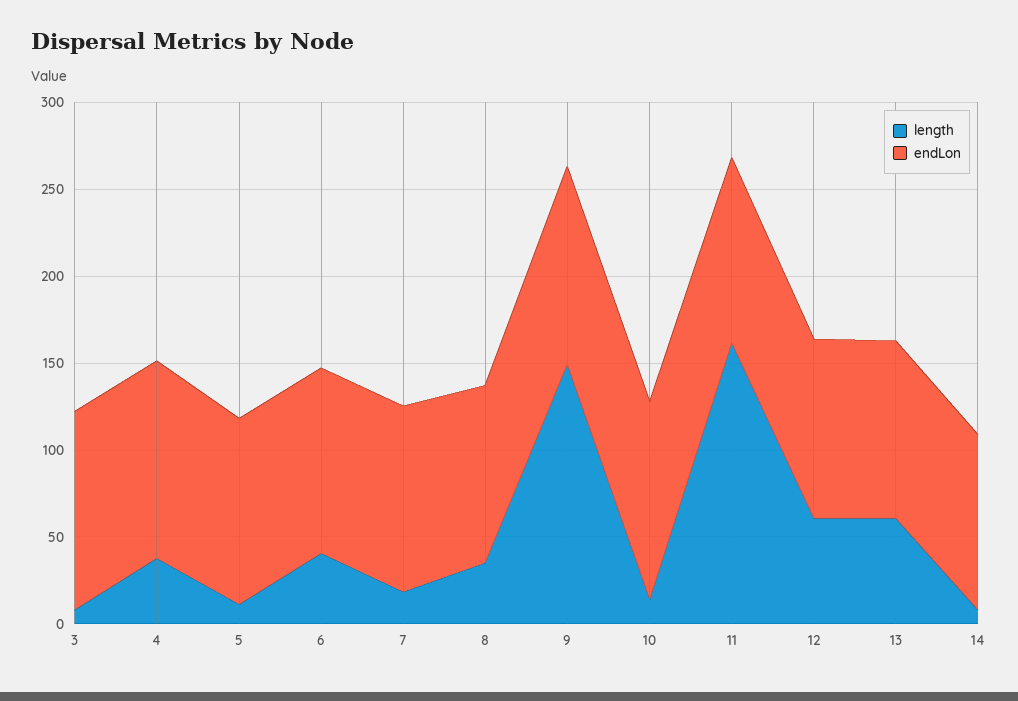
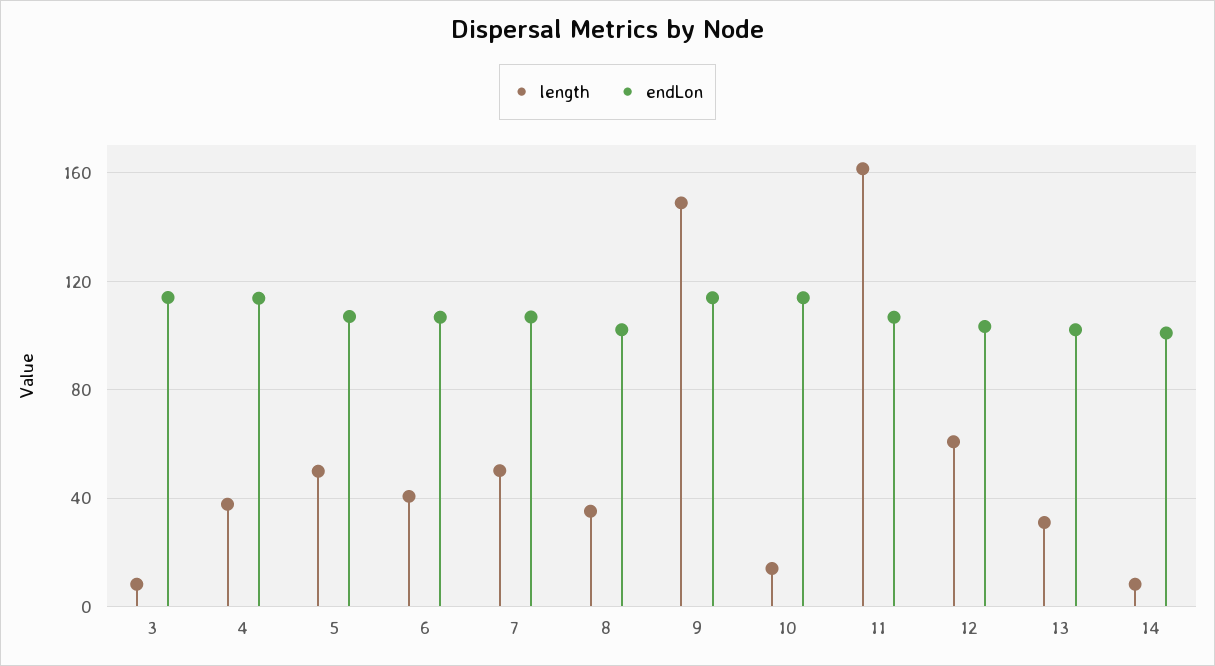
length, 5: 10 -> 50
length, 7: 20 -> 50
length, 13: 60 -> 30

